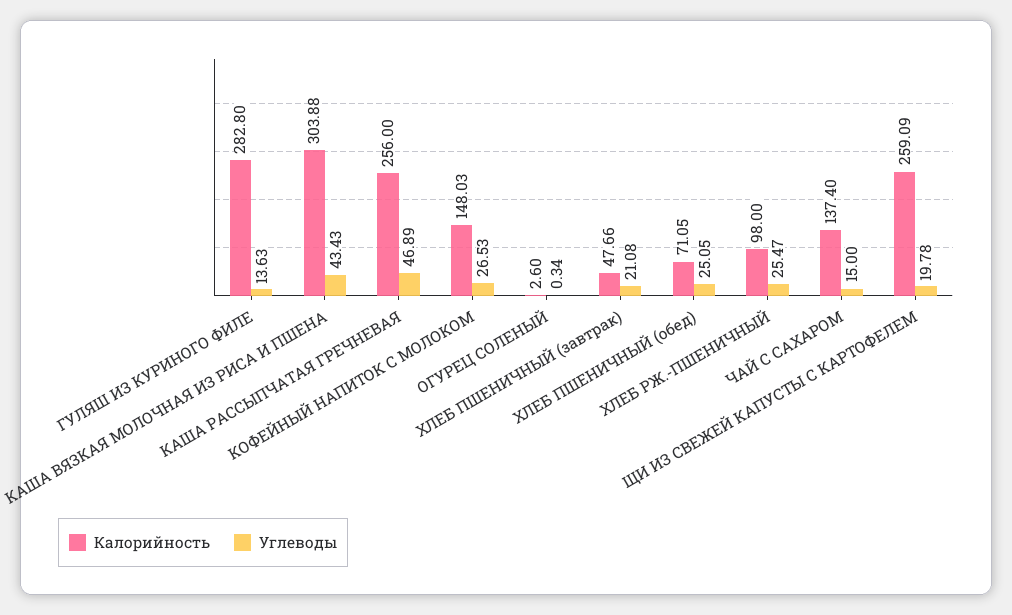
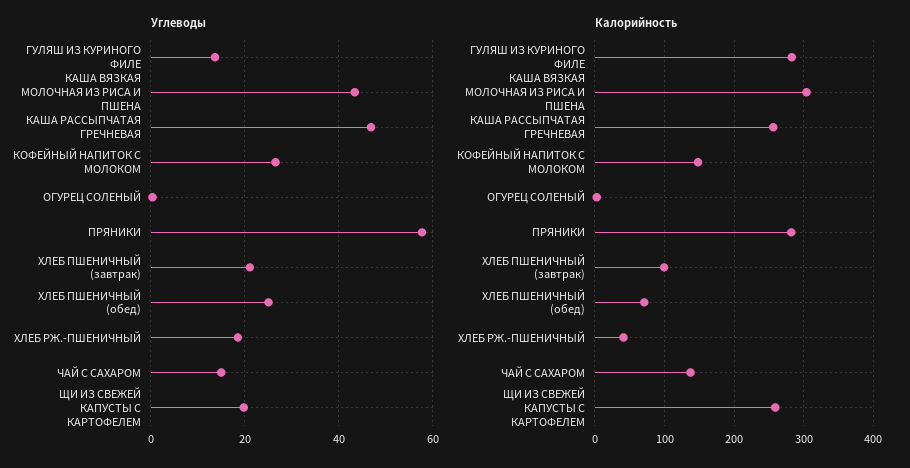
Калорийность, ХЛЕБ ПШЕНИЧНЫЙ (завтрак): 47.66 -> 100
Калорийность, ХЛЕБ РЖ.-ПШЕНИЧНЫЙ: 98 -> 40
Углеводы, ХЛЕБ РЖ.-ПШЕНИЧНЫЙ: 25.47 -> 18
Углеводы, ПРЯНИКИ: none -> 58
Калорийность, ПРЯНИКИ: none -> 280

